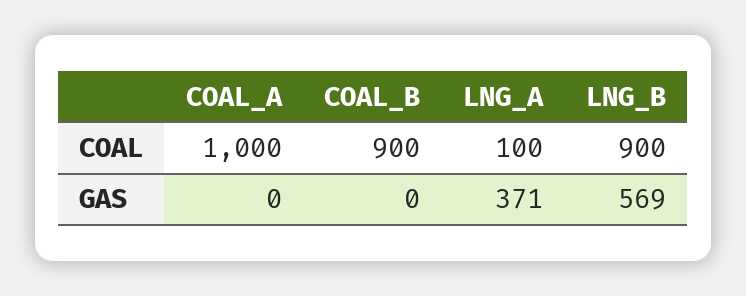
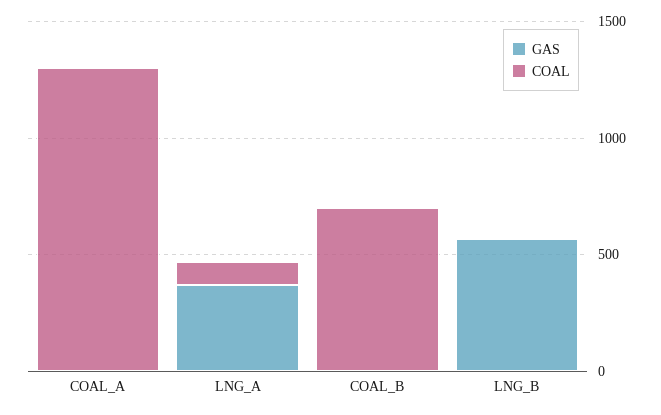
COAL, COAL_A: 1000 -> 1300
COAL, COAL_B: 900 -> 700
COAL, LNG_B: 900 -> 0

